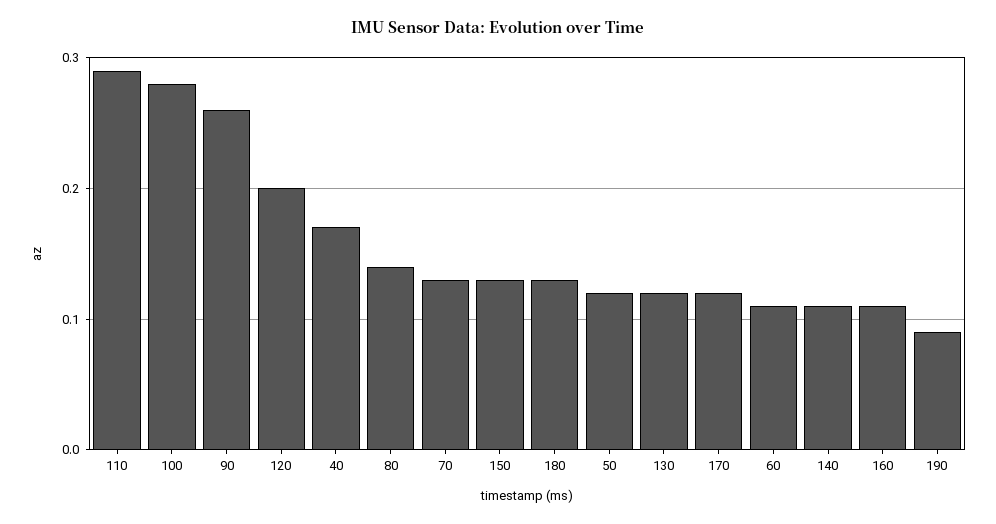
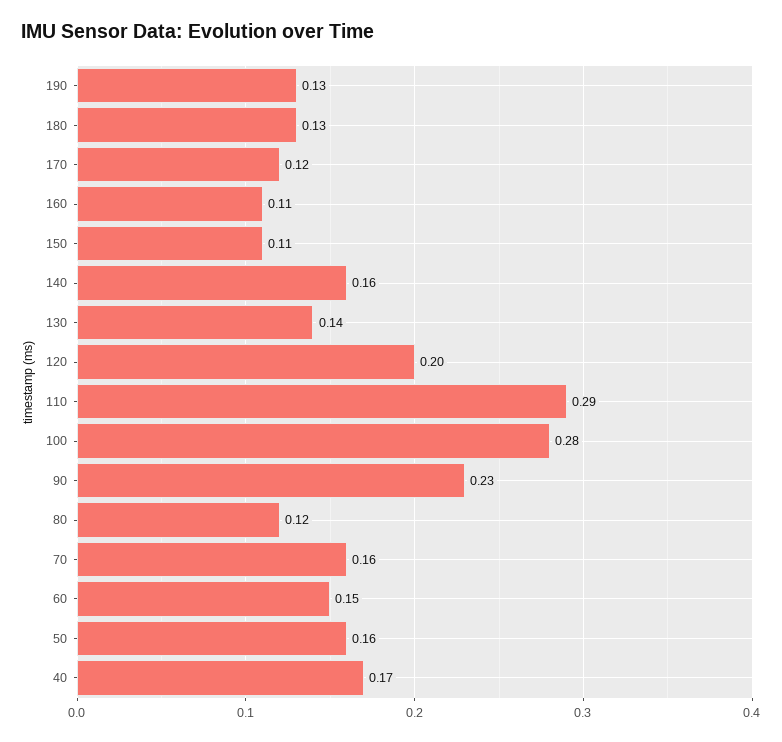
90: 0.26 -> 0.23
80: 0.14 -> 0.12
70: 0.13 -> 0.16
150: 0.13 -> 0.11
50: 0.12 -> 0.16
130: 0.12 -> 0.14
60: 0.11 -> 0.15
140: 0.11 -> 0.16
190: 0.09 -> 0.13

